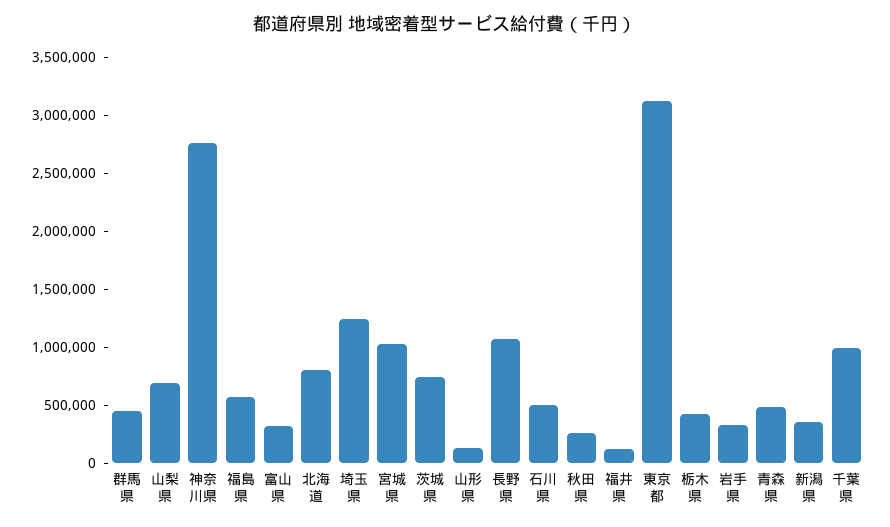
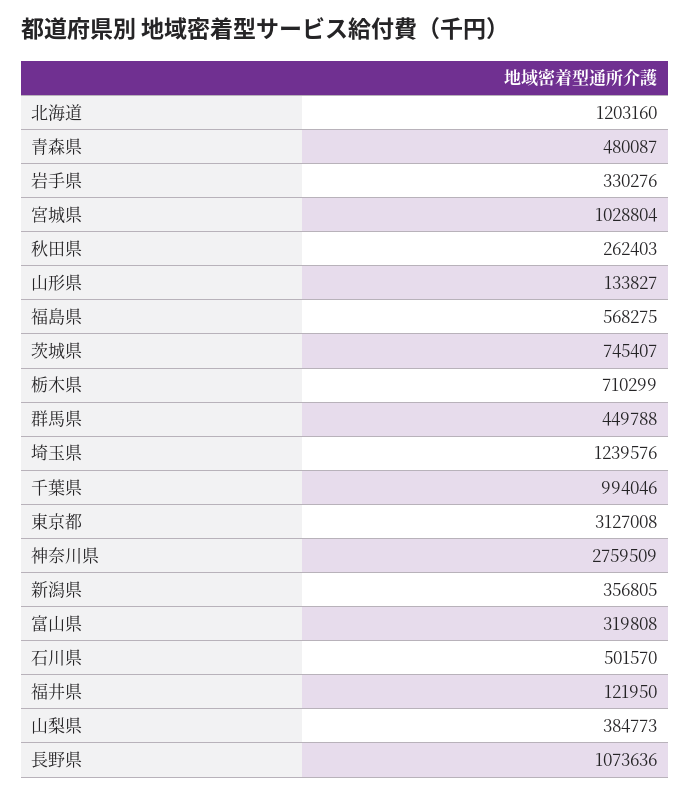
山梨県: 700000 -> 384773
北海道: 800000 -> 1203160
栃木県: 400000 -> 710299

